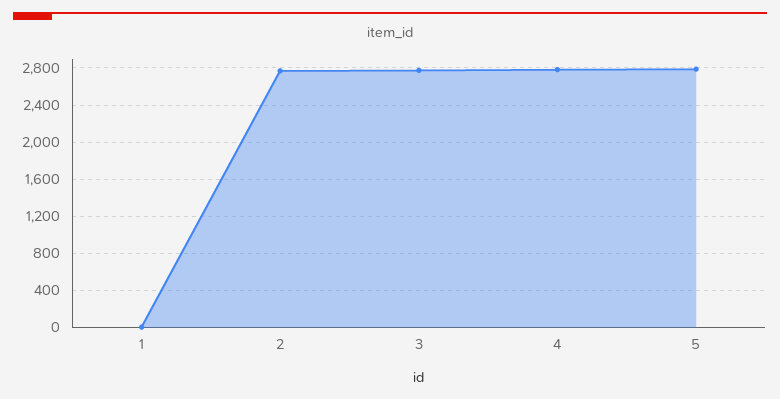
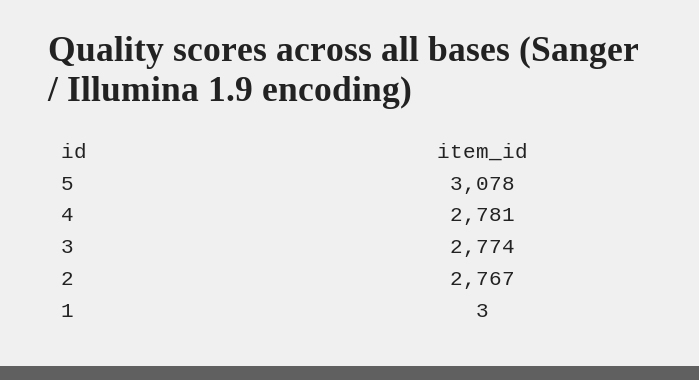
5: 2800 -> 3078

